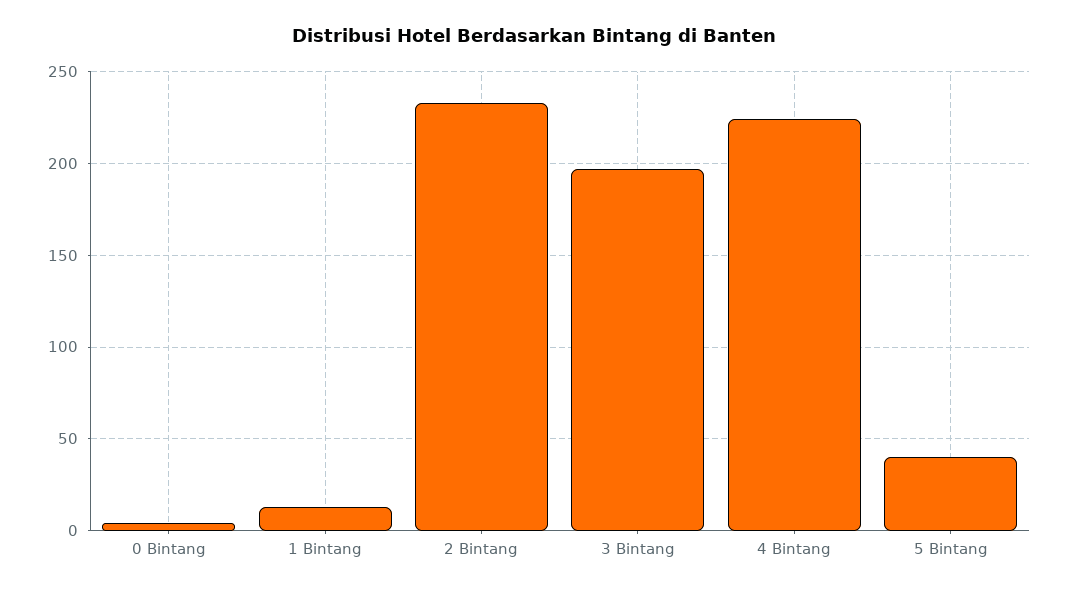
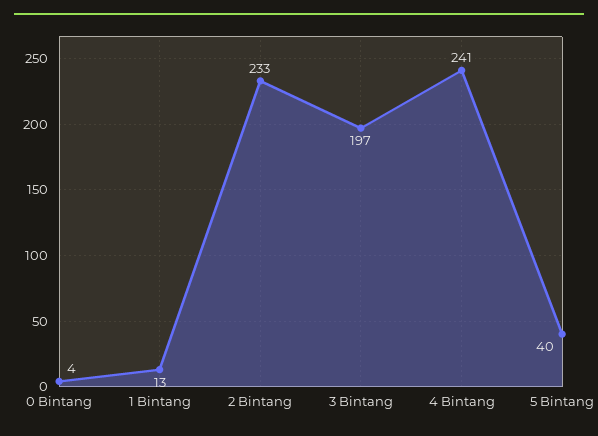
4 Bintang: 225 -> 241

